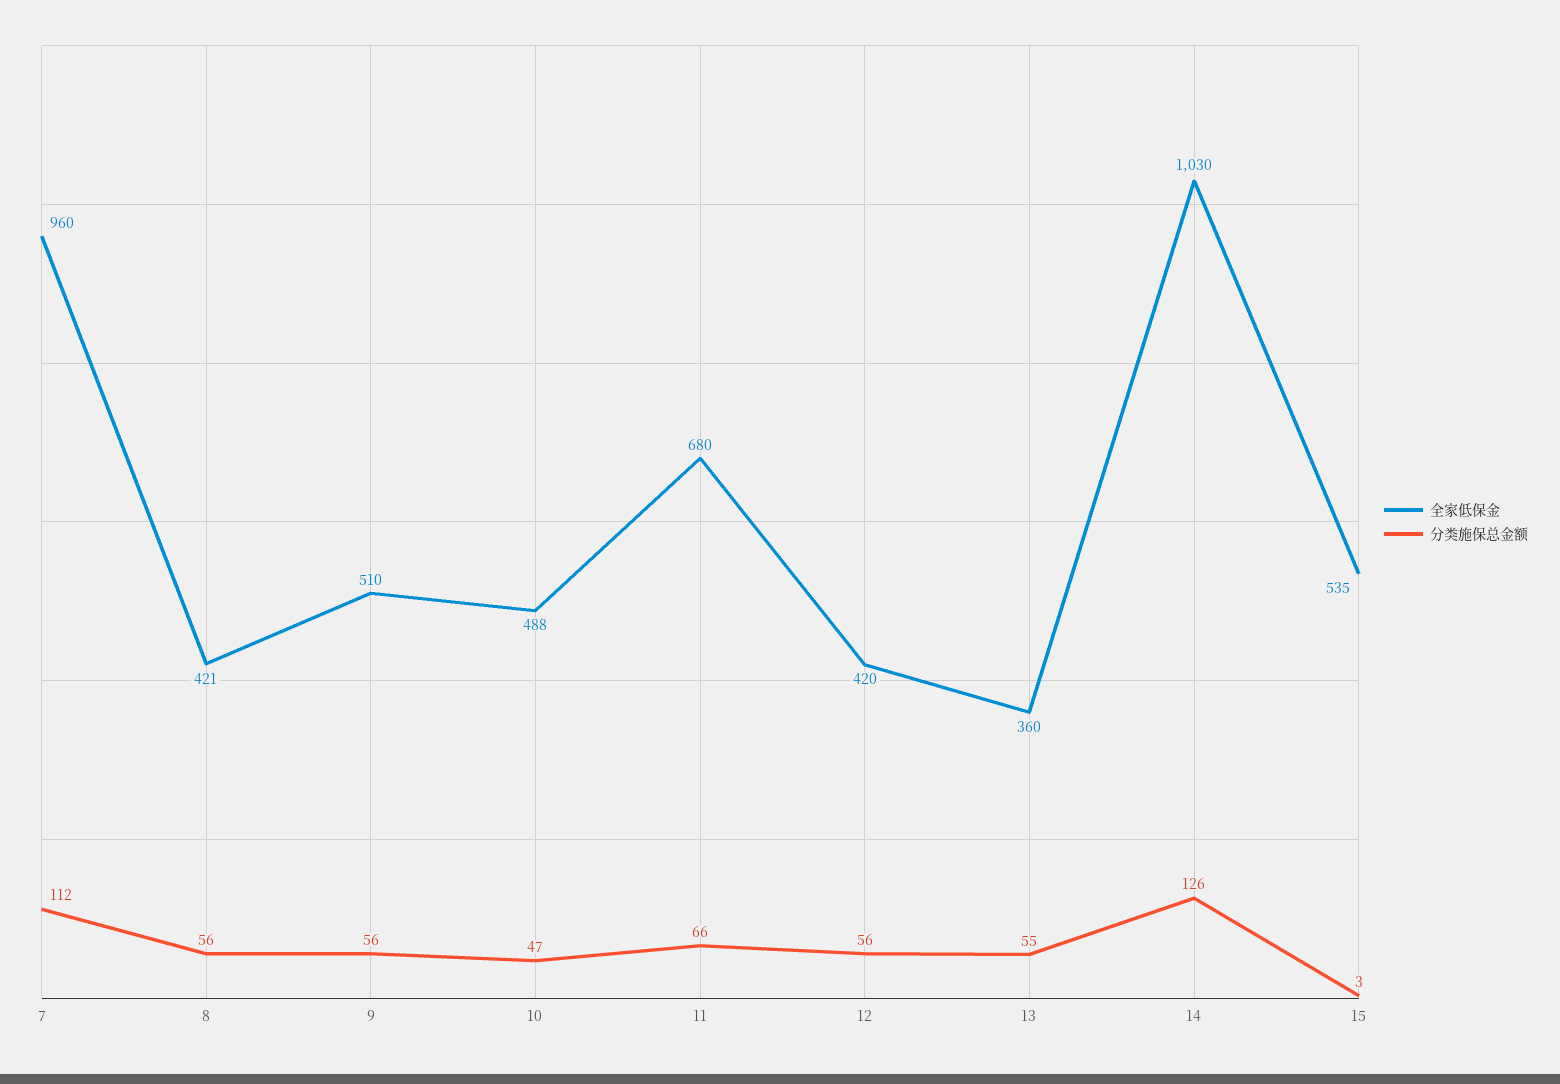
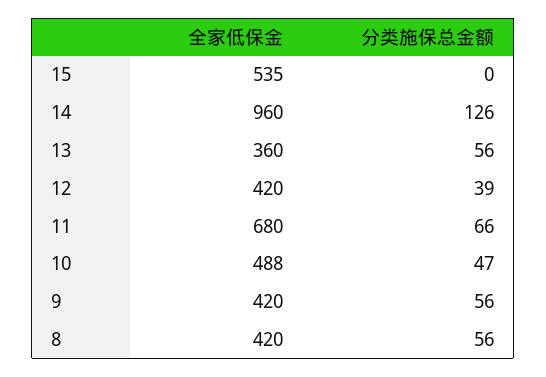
全家低保金, 7: 960 -> none
分类施保总金额, 7: 112 -> none
全家低保金, 8: 421 -> 420
全家低保金, 9: 510 -> 420
分类施保总金额, 12: 56 -> 39
分类施保总金额, 13: 55 -> 56
全家低保金, 14: 1030 -> 960
分类施保总金额, 15: 3 -> 0

